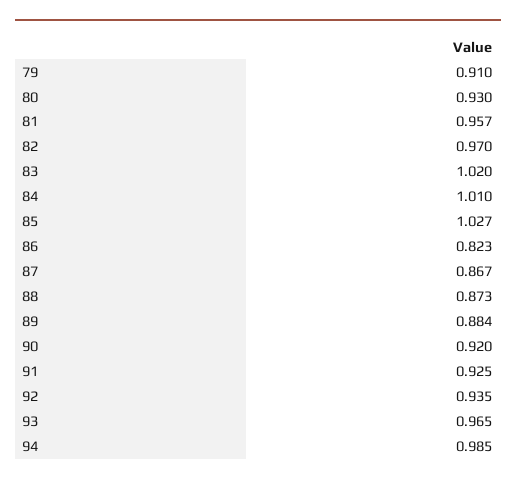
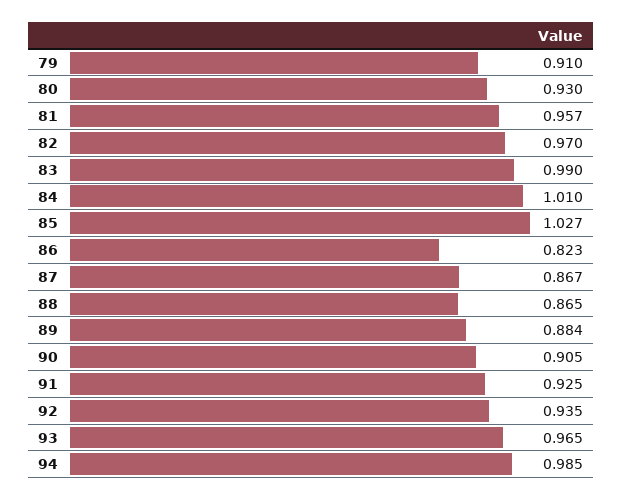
83: 1.02 -> 0.99
88: 0.873 -> 0.865
90: 0.92 -> 0.905

